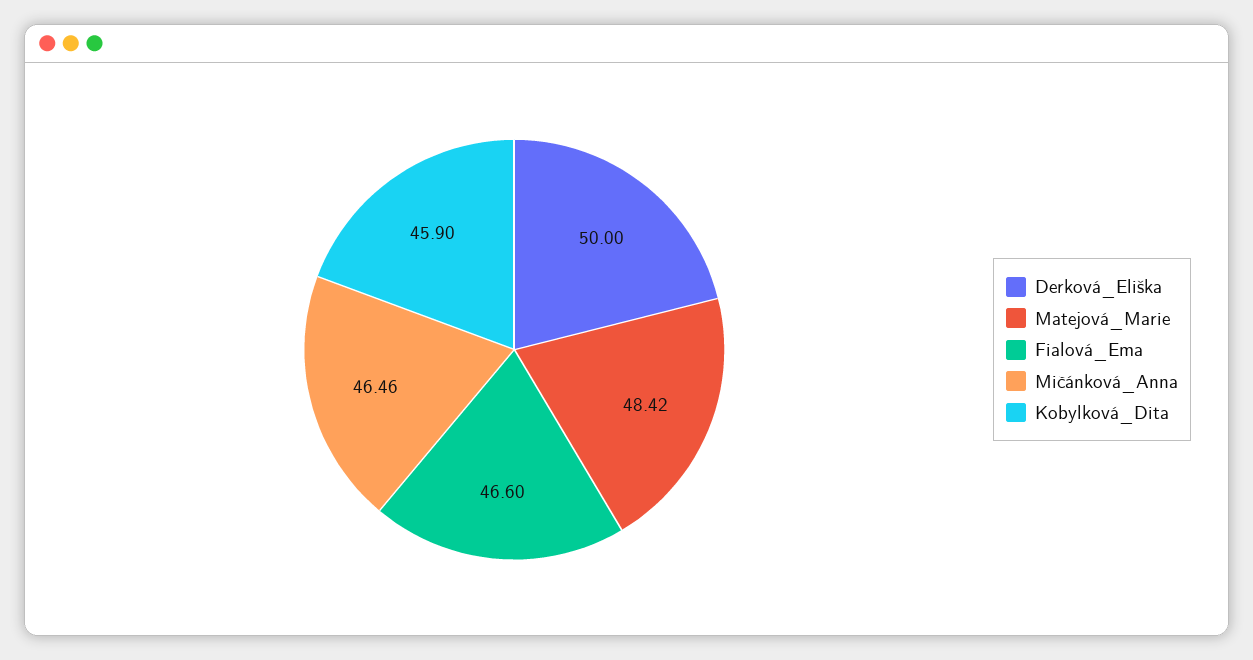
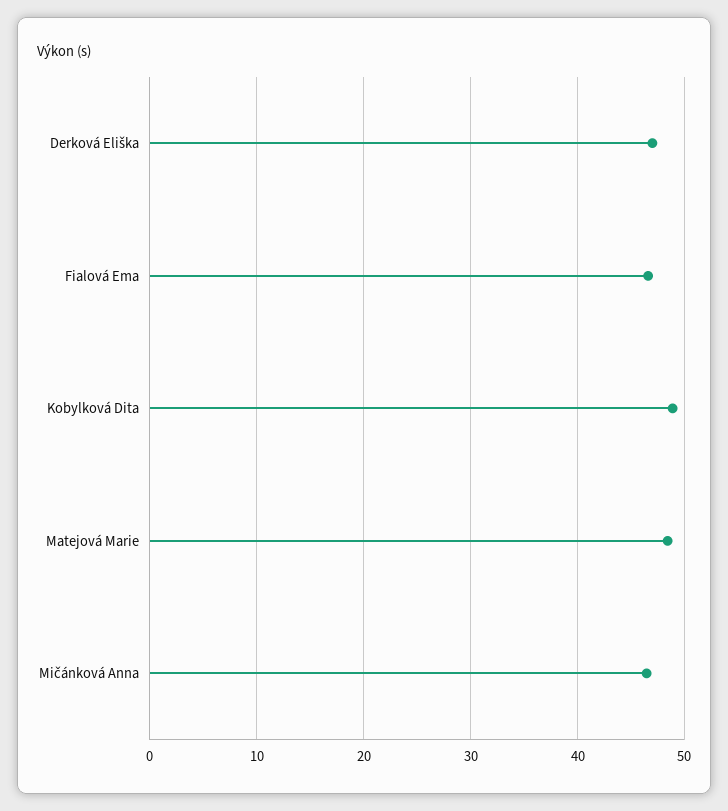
Derková_Eliška: 50 -> 47
Kobylková_Dita: 45.9 -> 49

